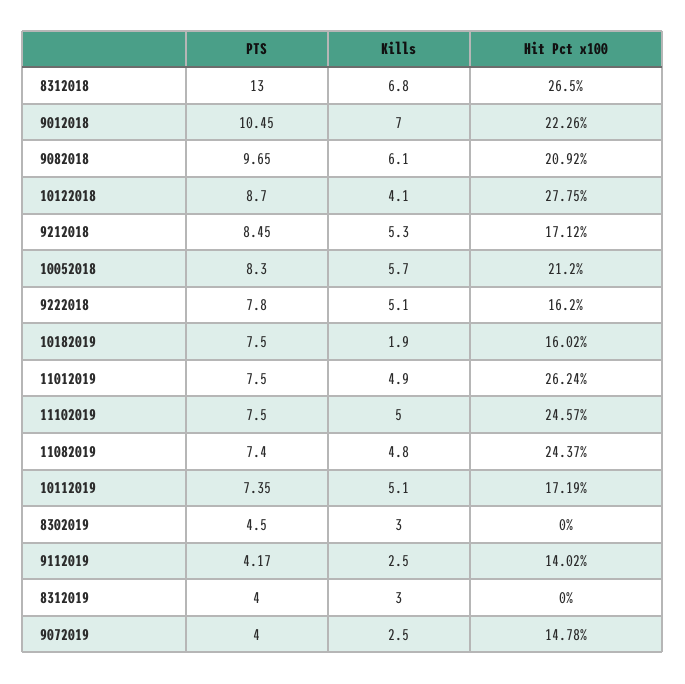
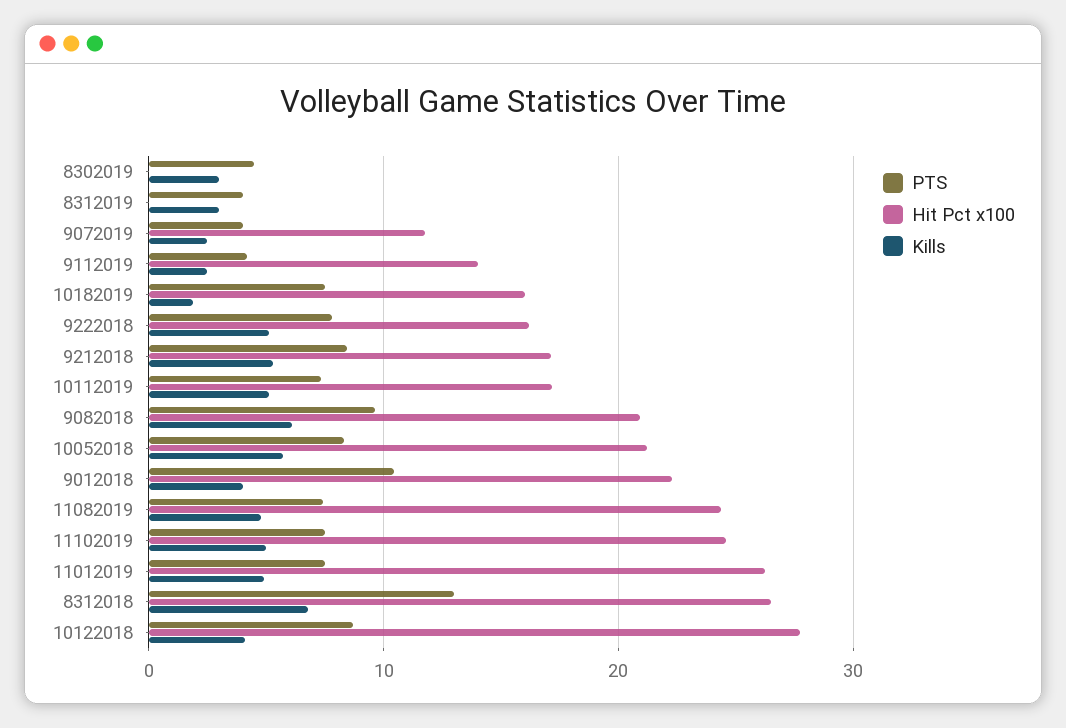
Kills, 9012018: 7 -> 4
Hit Pct x100, 9072019: 14.78 -> 12

